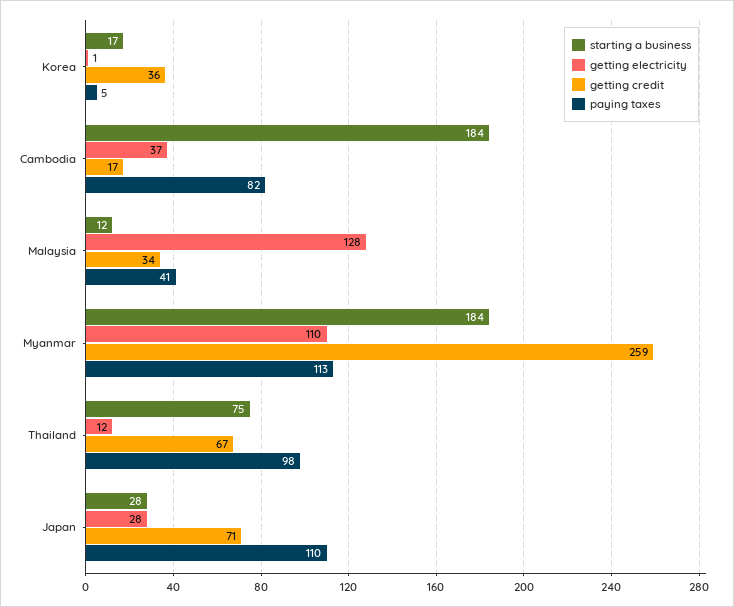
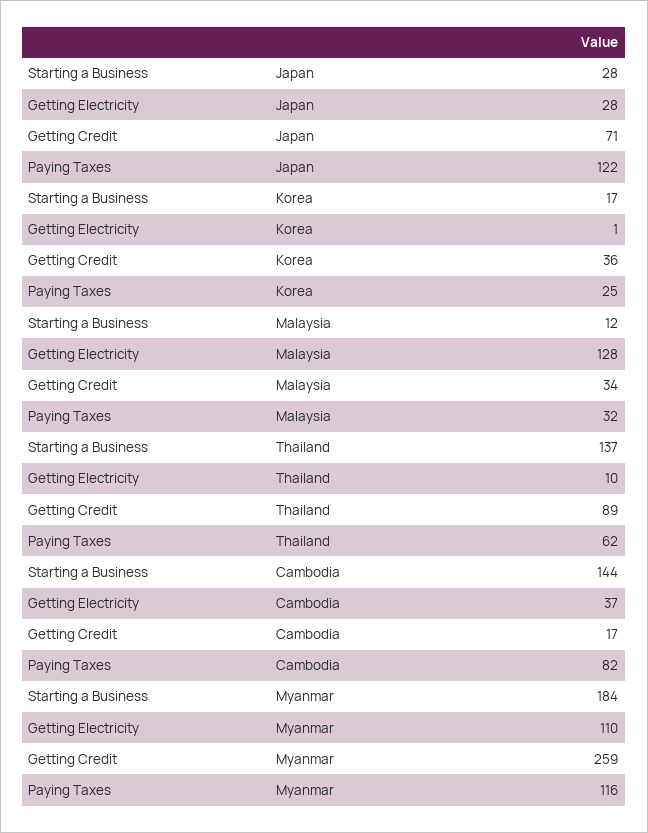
paying taxes, Korea: 5 -> 25
starting a business, Cambodia: 184 -> 144
paying taxes, Malaysia: 41 -> 32
paying taxes, Myanmar: 113 -> 116
starting a business, Thailand: 75 -> 137
getting electricity, Thailand: 12 -> 10
getting credit, Thailand: 67 -> 89
paying taxes, Thailand: 98 -> 62
paying taxes, Japan: 110 -> 122

